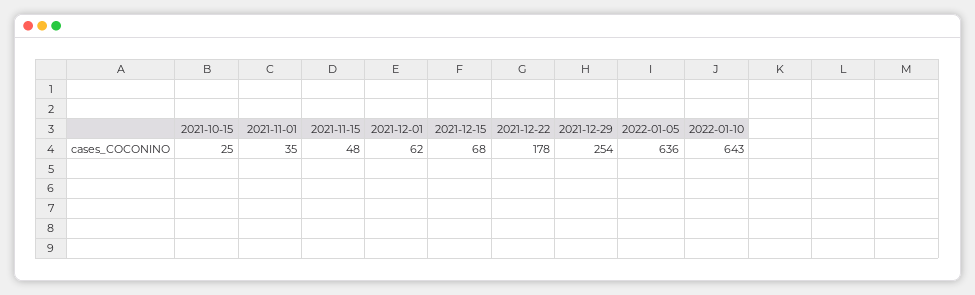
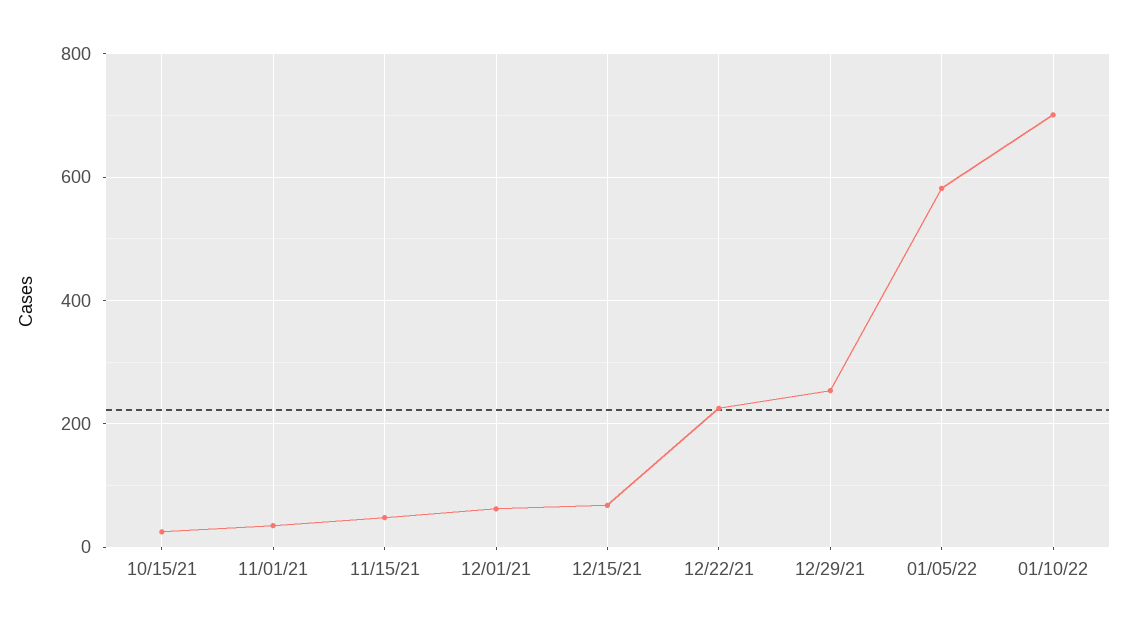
2021-12-22: 178 -> 220
2022-01-05: 636 -> 580
2022-01-10: 643 -> 700

